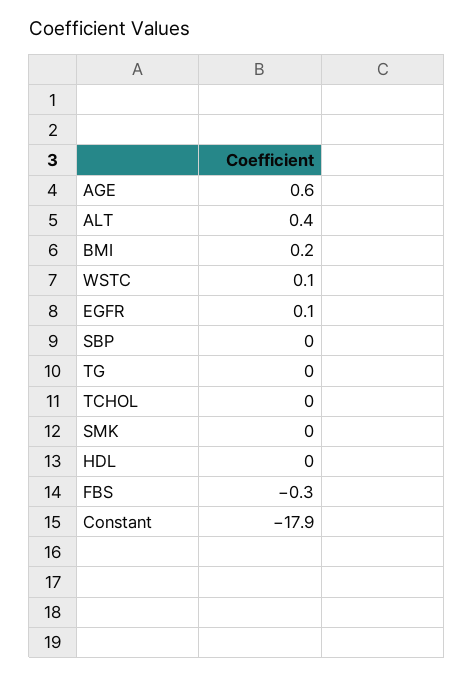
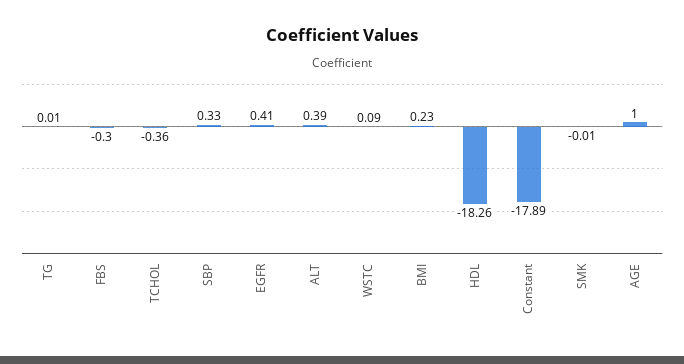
AGE: 0.6 -> 1
EGFR: 0.1 -> 0.41
SBP: 0 -> 0.33
TCHOL: 0 -> -0.36
HDL: 0 -> -18.26

